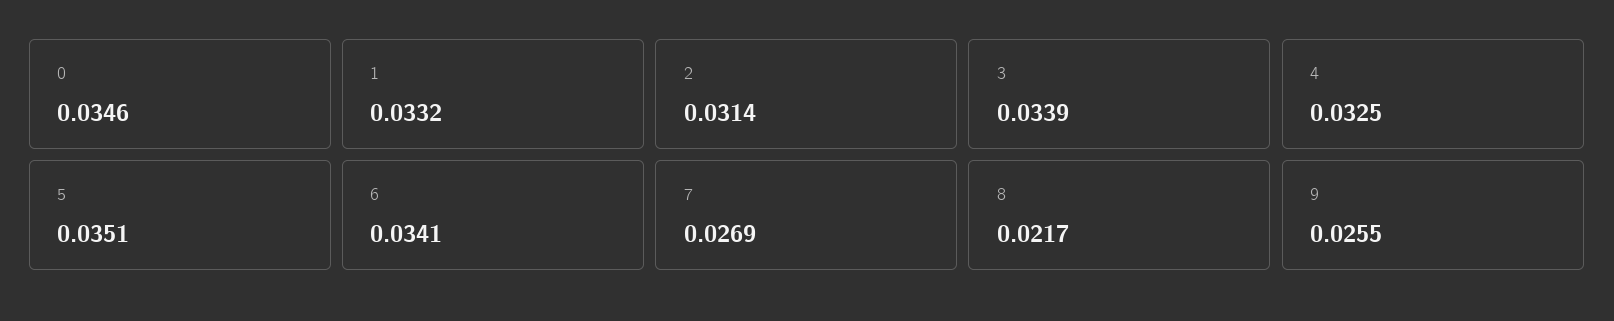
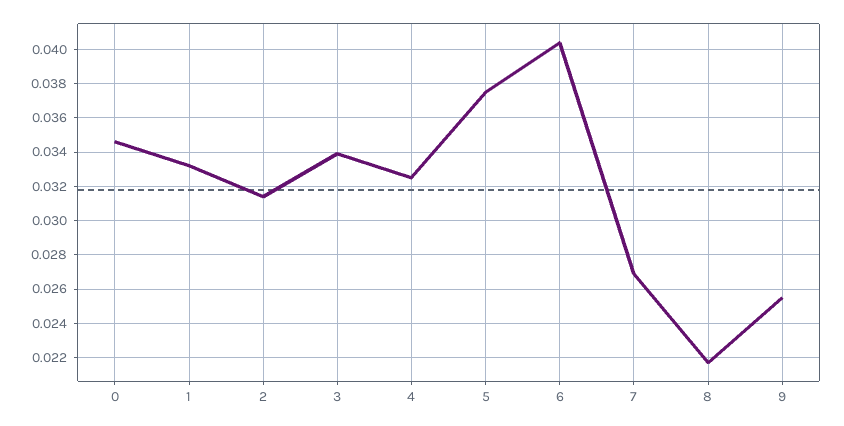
5: 0.0351 -> 0.0375
6: 0.0341 -> 0.0405

